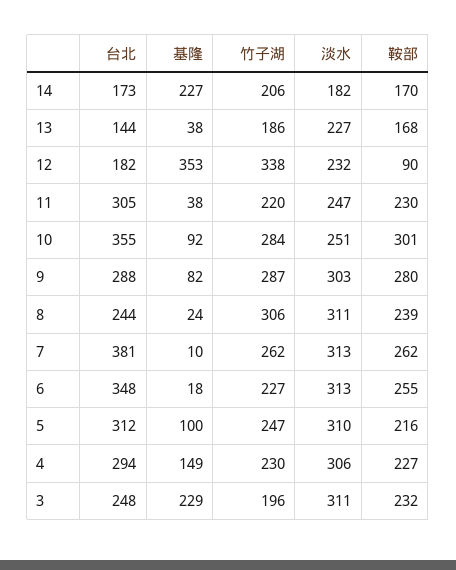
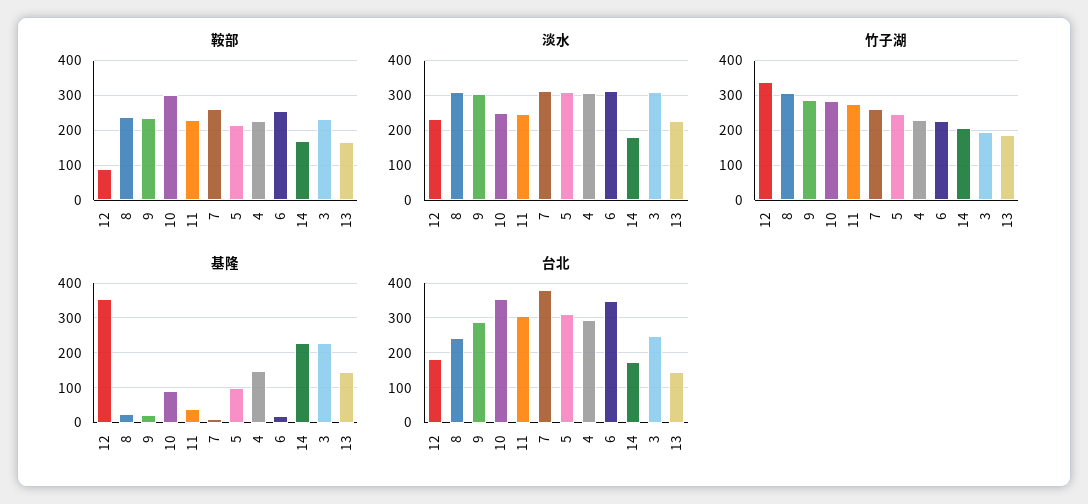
基隆, 13: 38 -> 140
竹子湖, 11: 220 -> 280
基隆, 9: 82 -> 20
鞍部, 9: 280 -> 240

